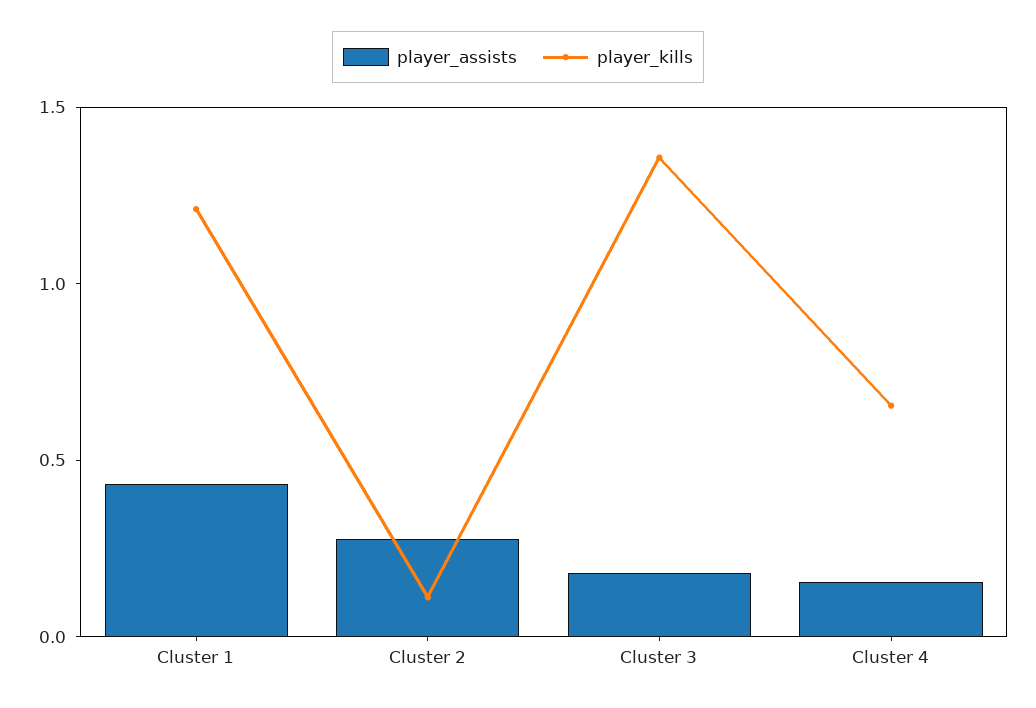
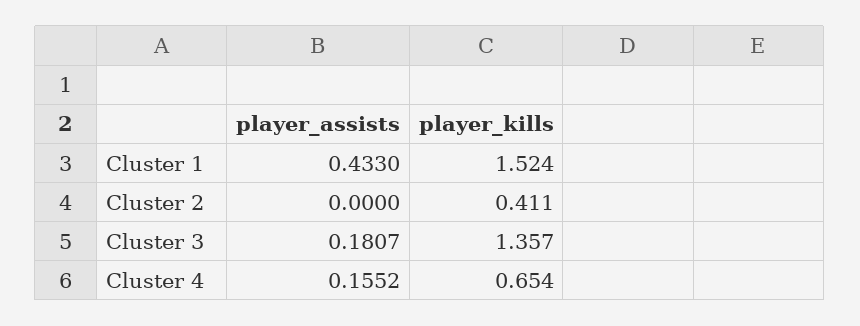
player_kills, Cluster 1: 1.2 -> 1.524
player_assists, Cluster 2: 0.3 -> 0
player_kills, Cluster 2: 0.1 -> 0.411

